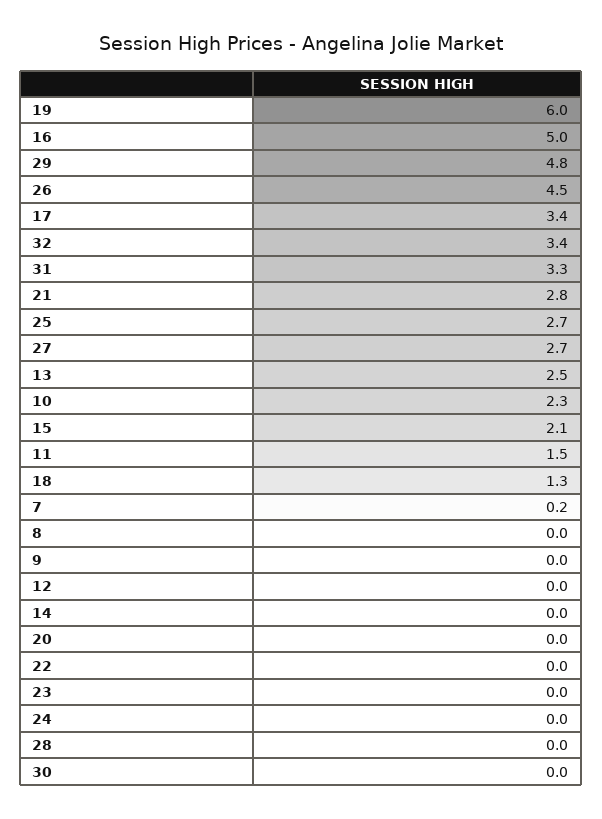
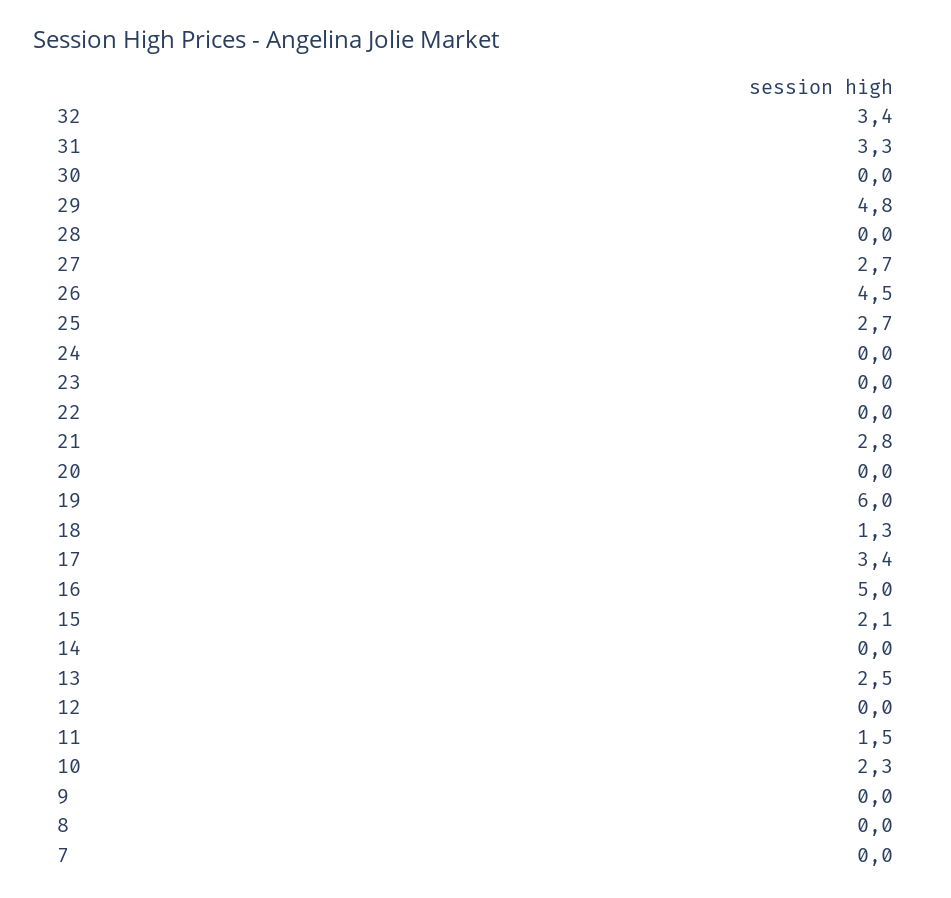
7: 0.2 -> 0

